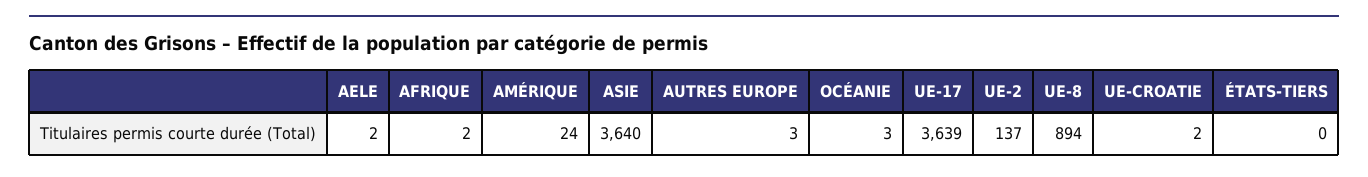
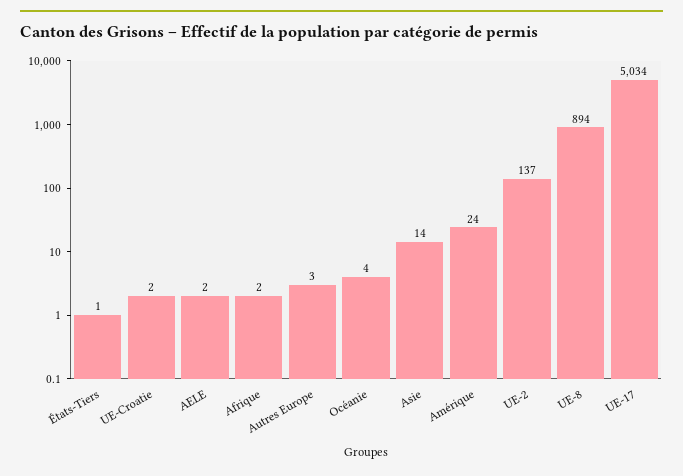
ASIE: 3640 -> 14
OCÉANIE: 3 -> 4
UE-17: 3639 -> 5034
ÉTATS-TIERS: 0 -> 1

